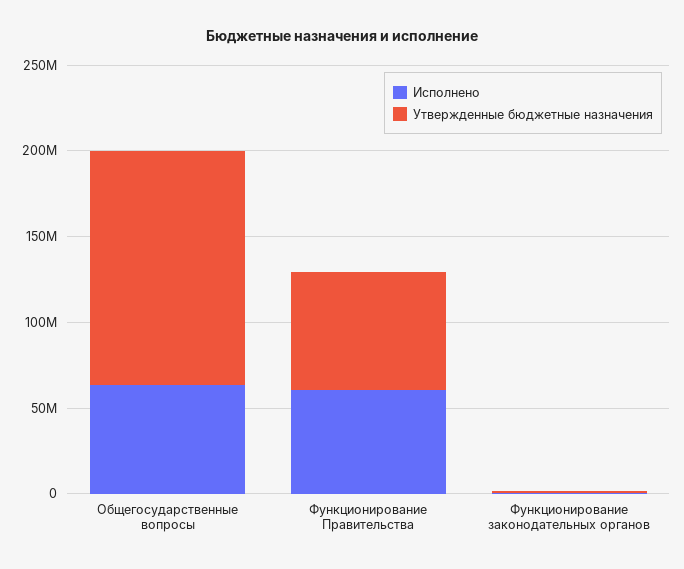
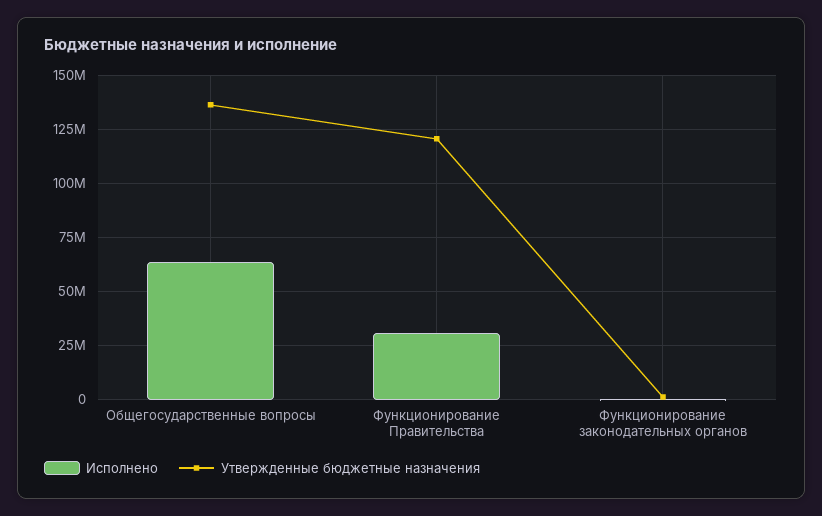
Исполнено, Функционирование Правительства: 60000000 -> 30000000
Утвержденные бюджетные назначения, Функционирование Правительства: 70000000 -> 120000000

